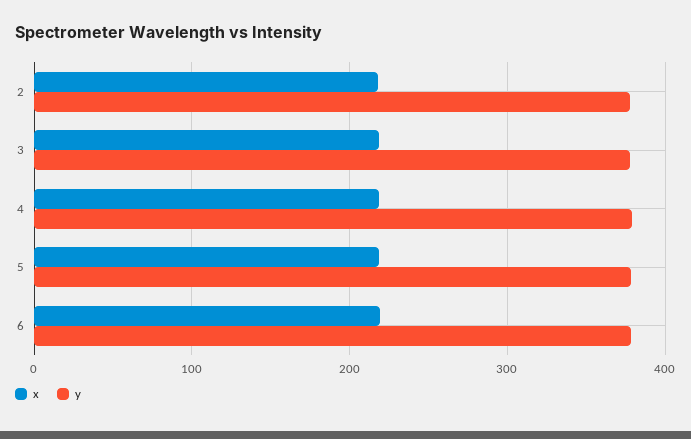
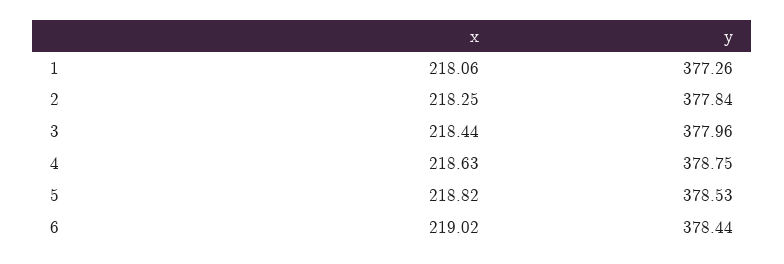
x, 1: none -> 218.06
y, 1: none -> 377.26

